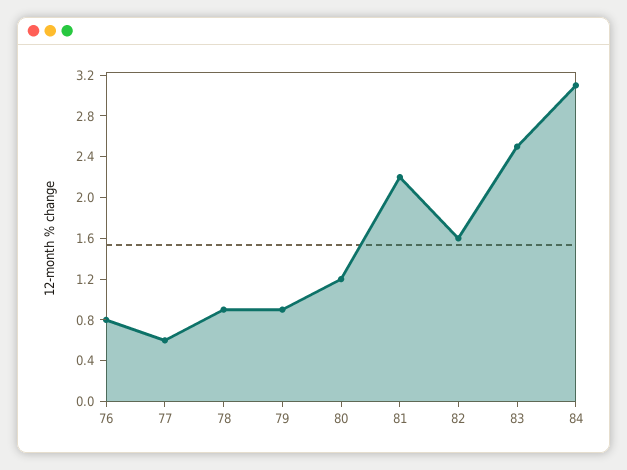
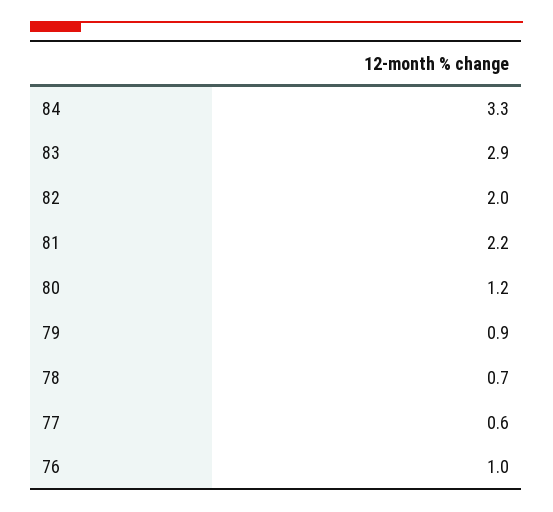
76: 0.8 -> 1
78: 0.9 -> 0.7
82: 1.6 -> 2
83: 2.5 -> 2.9
84: 3.1 -> 3.3

